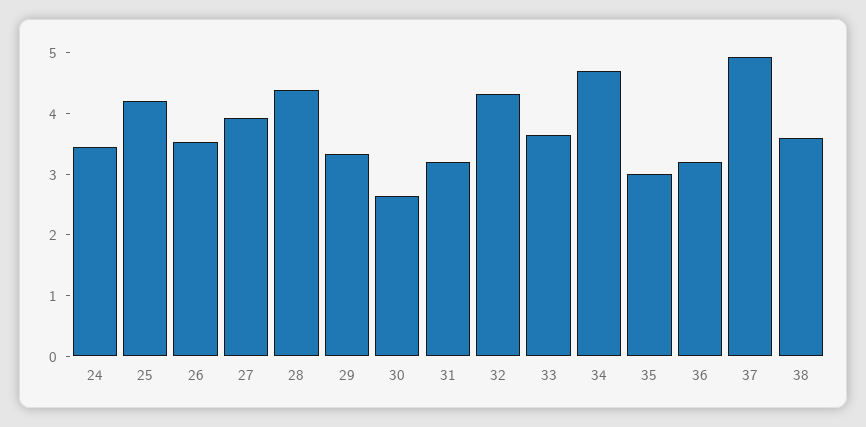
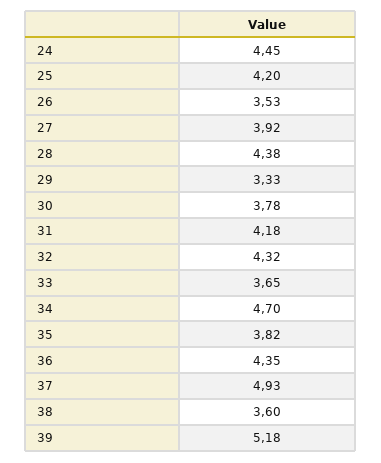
24: 3.4 -> 4.45
30: 2.6 -> 3.78
31: 3.2 -> 4.18
35: 3 -> 3.82
36: 3.2 -> 4.35
39: none -> 5.18

